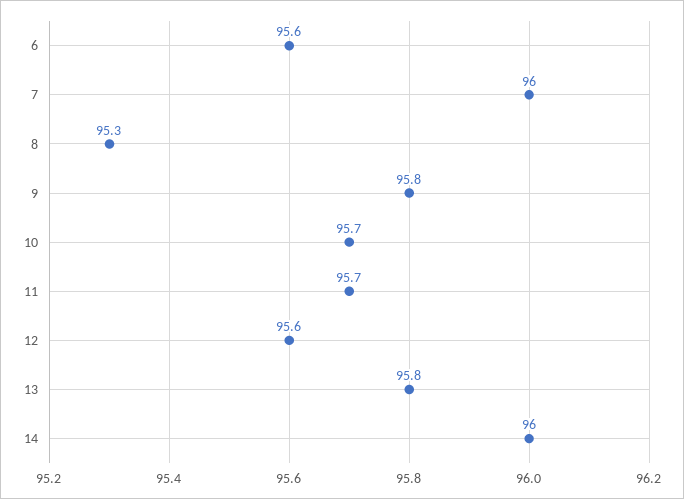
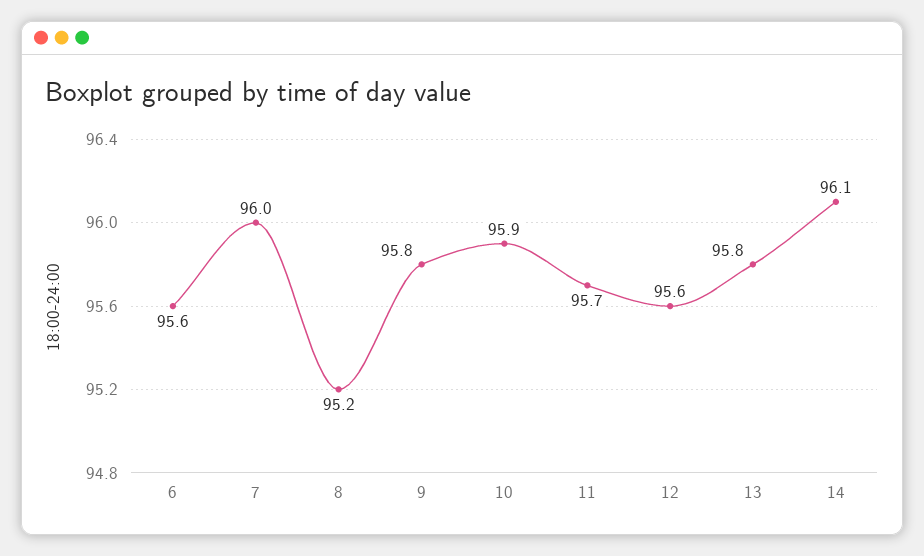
8: 95.3 -> 95.2
10: 95.7 -> 95.9
14: 96 -> 96.1

